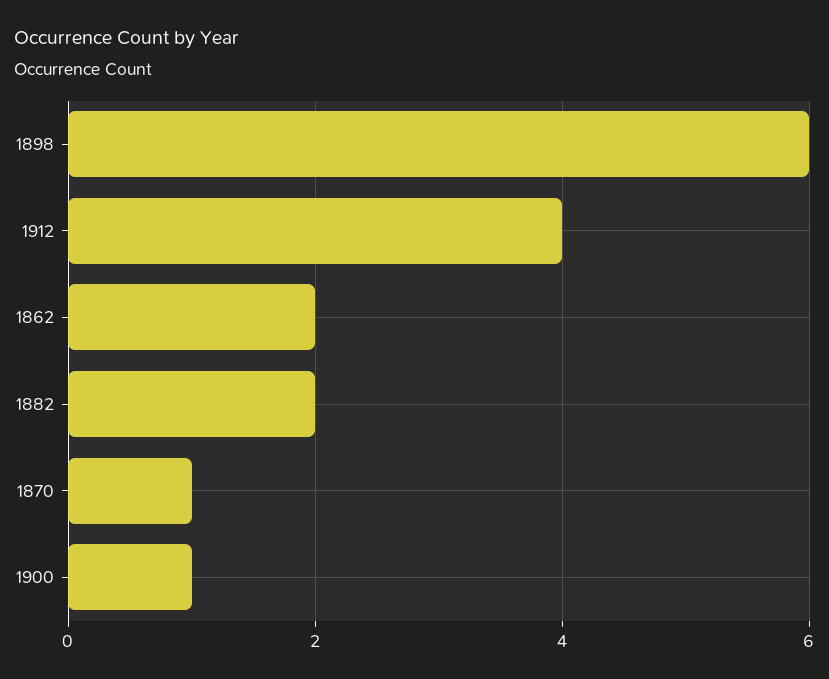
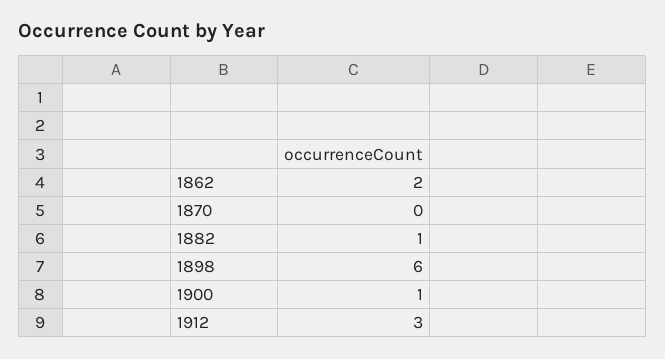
1912: 4 -> 3
1882: 2 -> 1
1870: 1 -> 0

